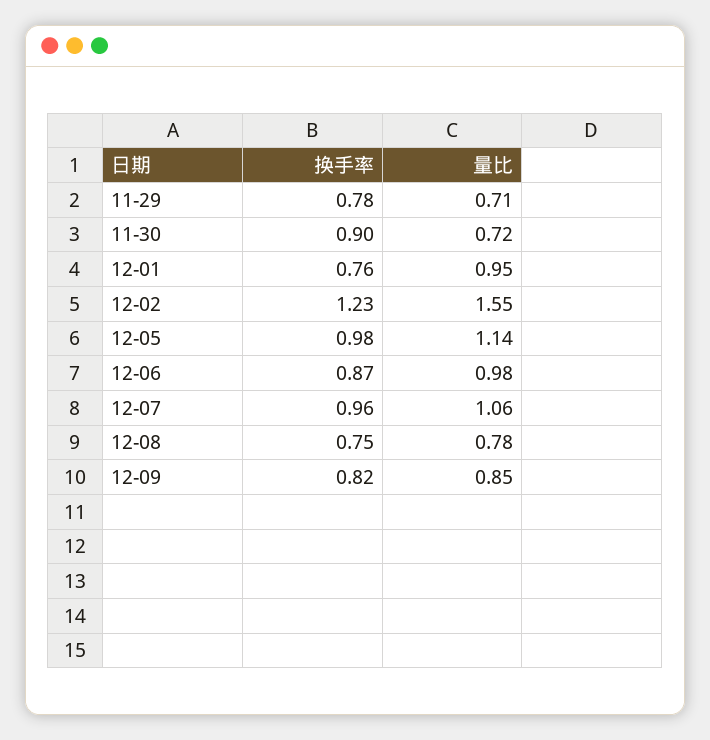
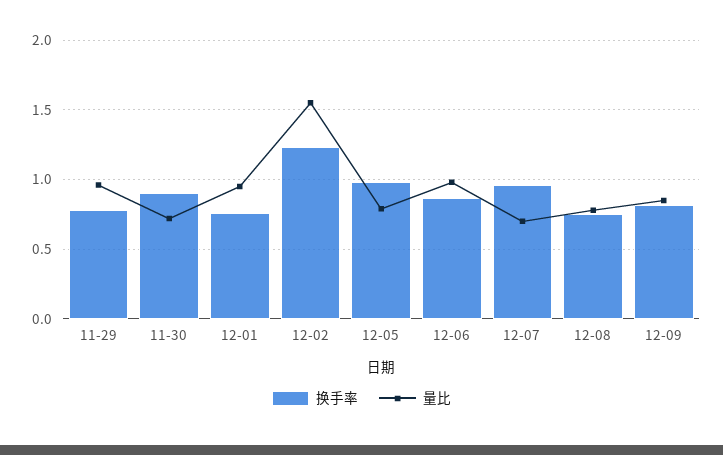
量比, 11-29: 0.71 -> 0.95
量比, 12-05: 1.14 -> 0.8
量比, 12-07: 1.06 -> 0.7

